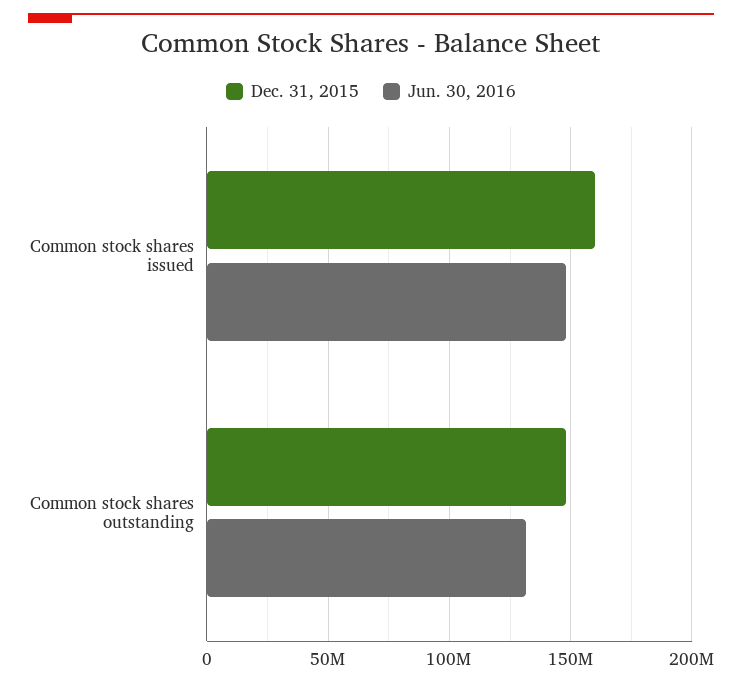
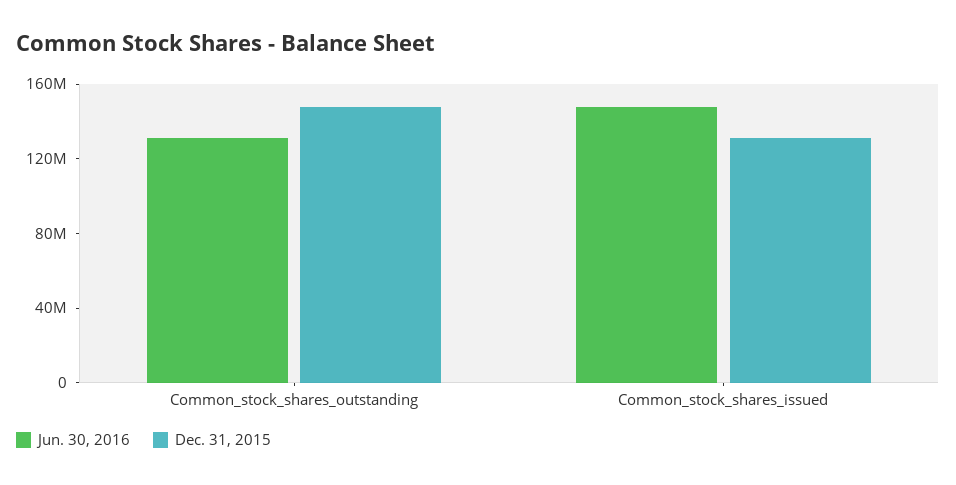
Dec. 31, 2015, Common stock shares issued: 160000000 -> 130000000

